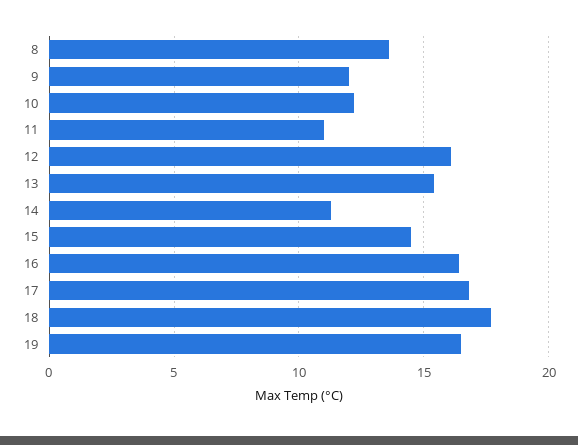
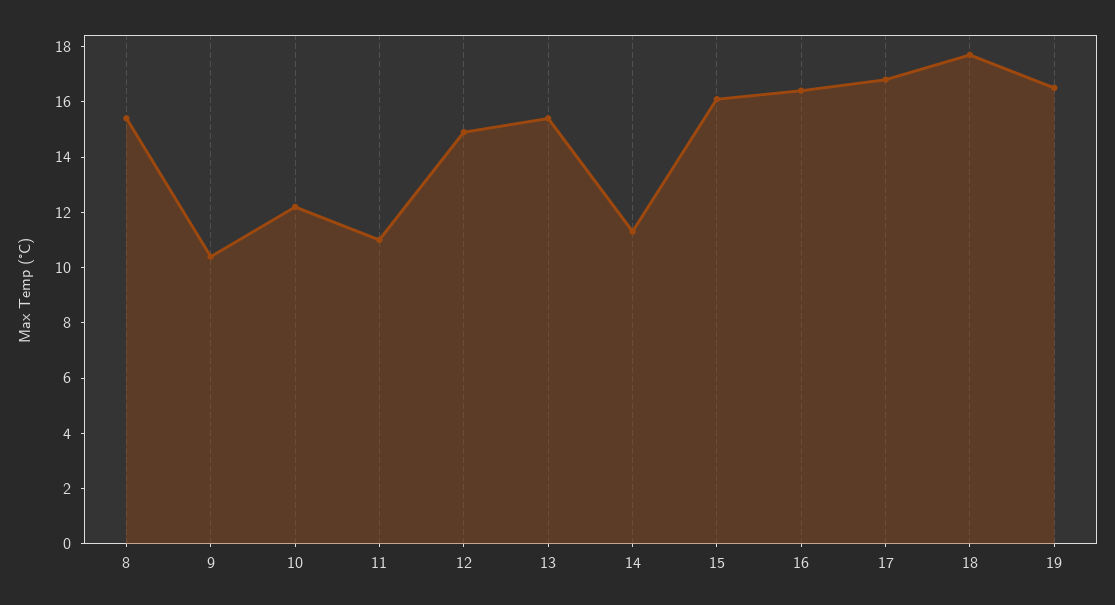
8: 13.5 -> 15.5
9: 12 -> 10.5
12: 16 -> 15
15: 14.5 -> 16

